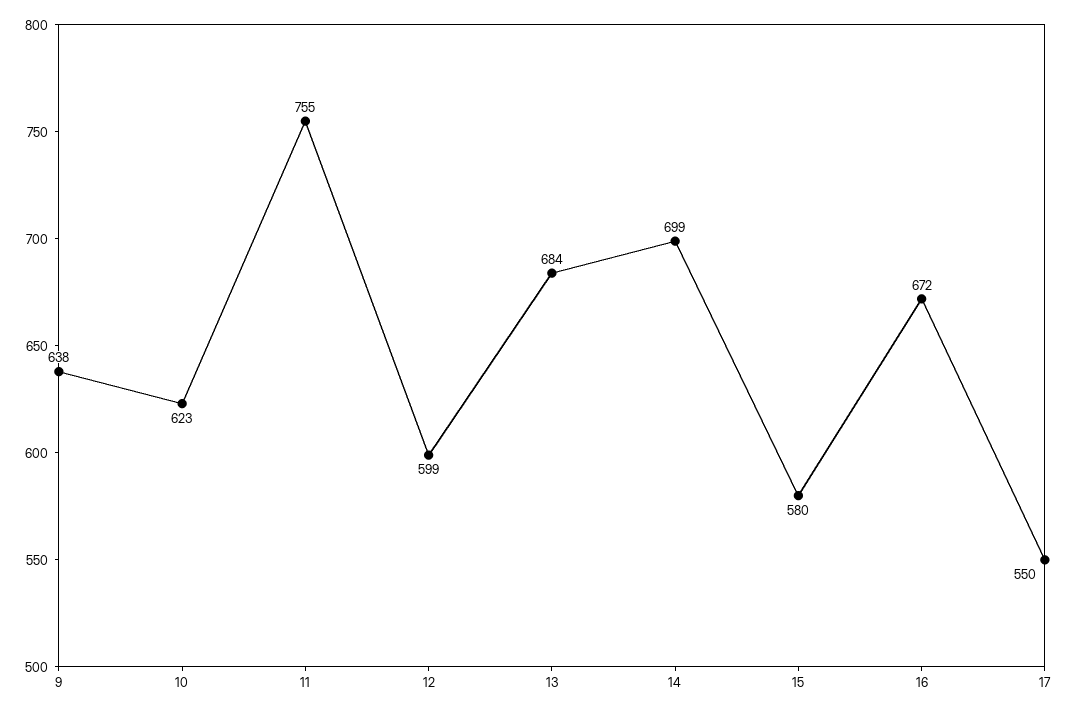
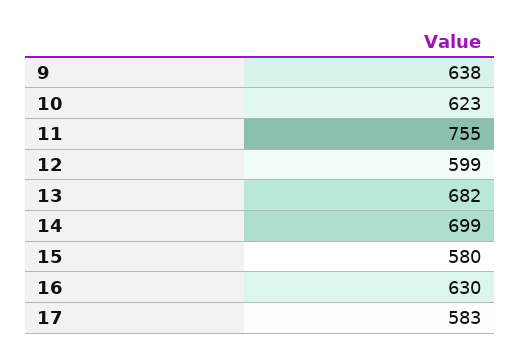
13: 684 -> 682
16: 672 -> 630
17: 550 -> 583

